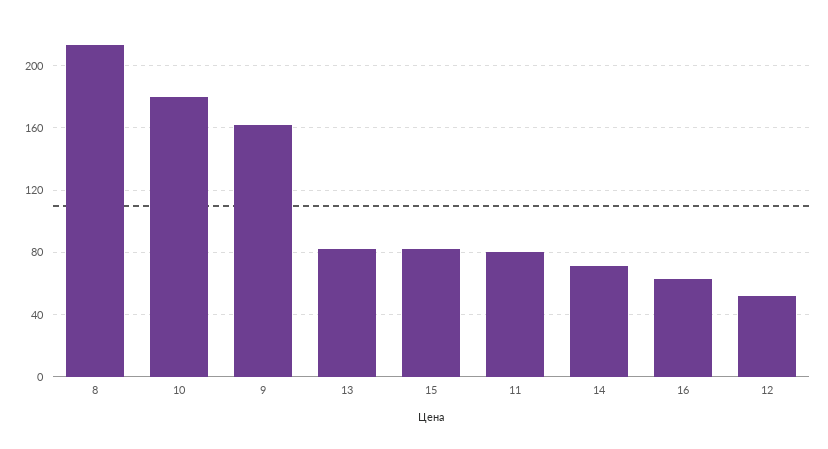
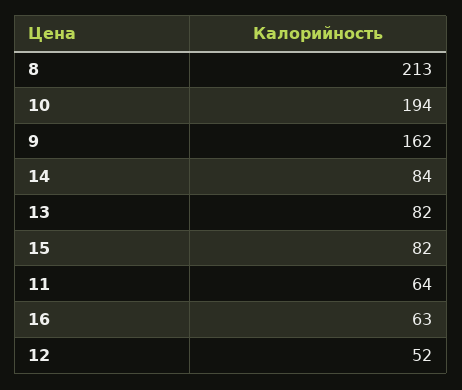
10: 180 -> 194
11: 80 -> 64
14: 70 -> 84

